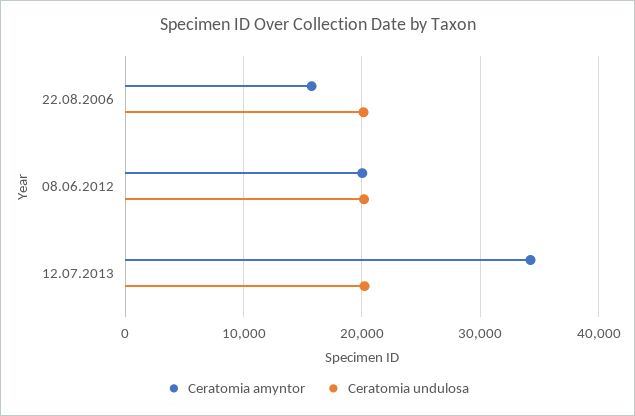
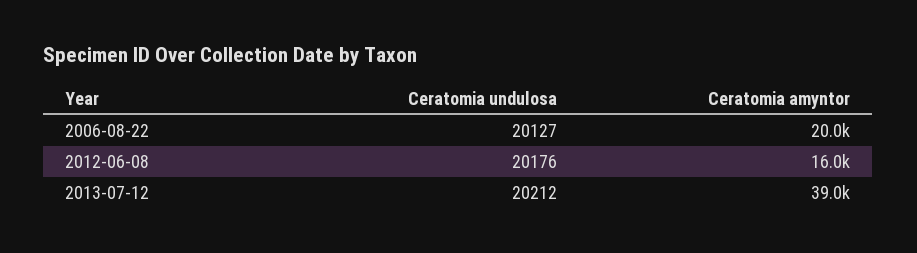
Ceratomia amyntor, 22.08.2006: 16000 -> 20000
Ceratomia amyntor, 08.06.2012: 20000 -> 16000
Ceratomia amyntor, 12.07.2013: 34000 -> 39000

